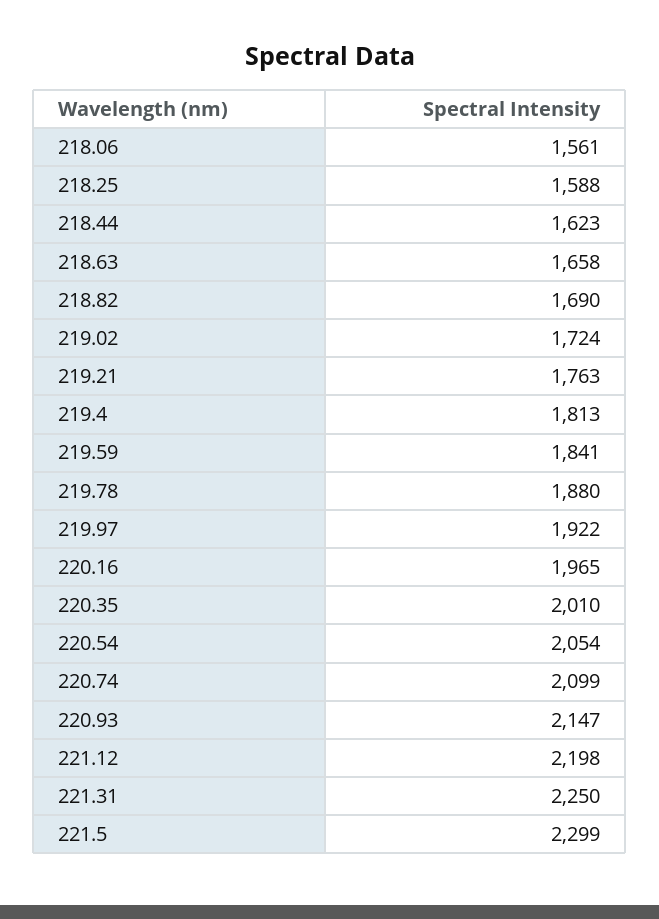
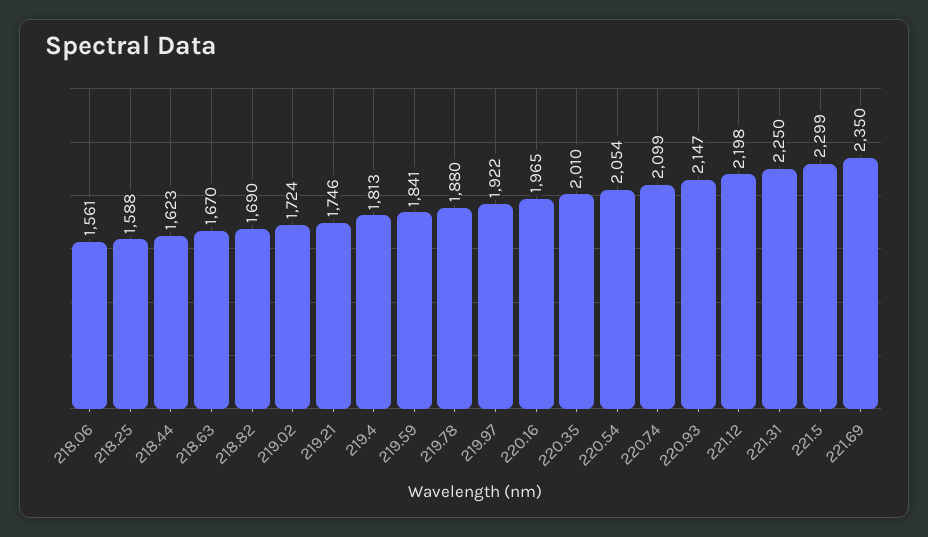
218.63: 1658 -> 1670
219.21: 1763 -> 1746
221.69: none -> 2350

